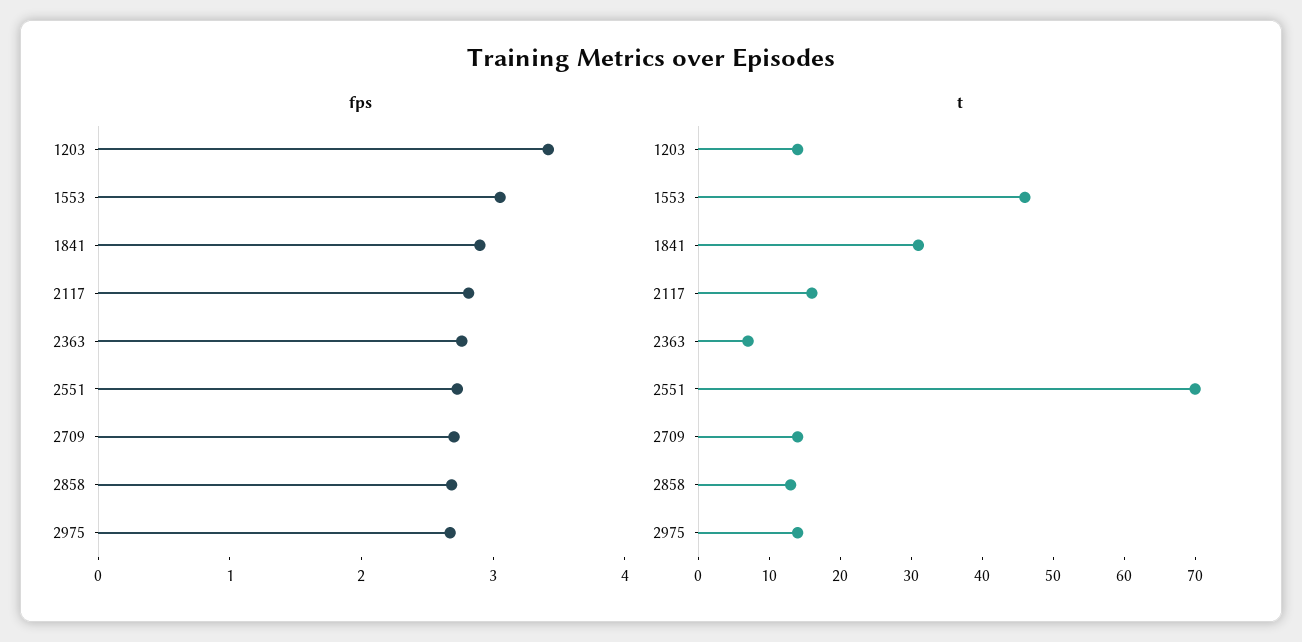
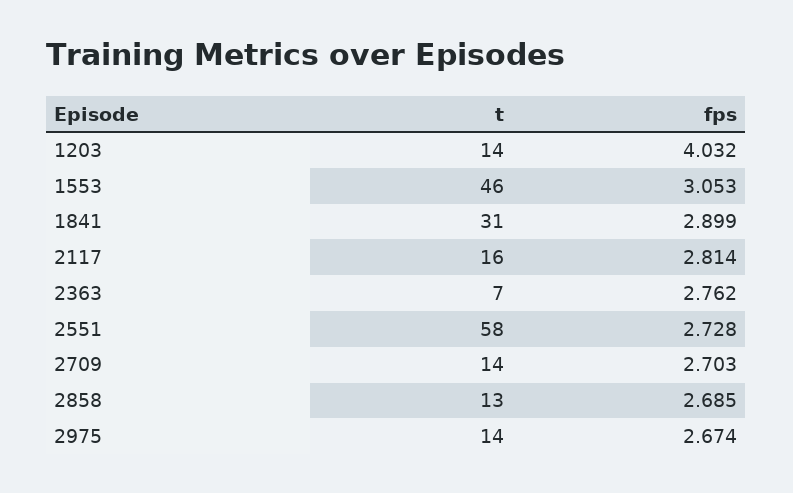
fps, 1203: 3.4 -> 4.032
t, 2551: 70 -> 58

